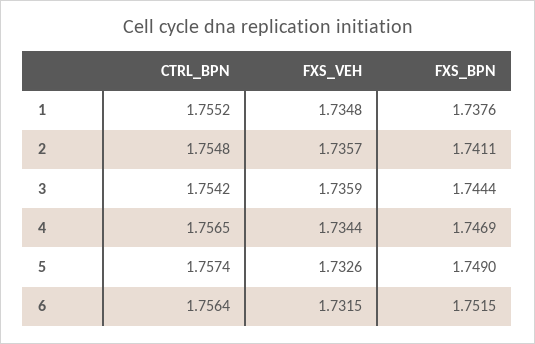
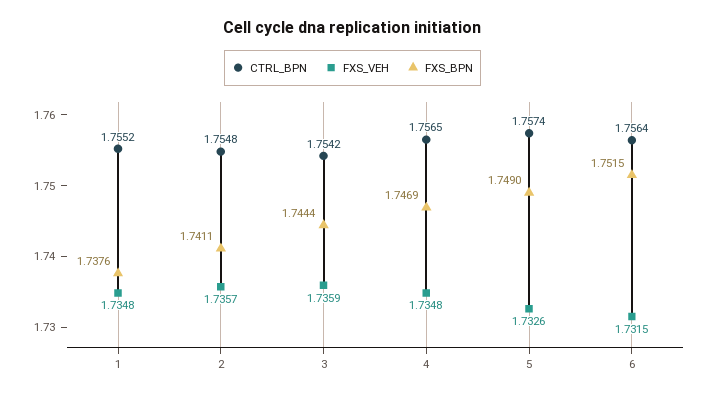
FXS_VEH, 4: 1.7344 -> 1.7348

